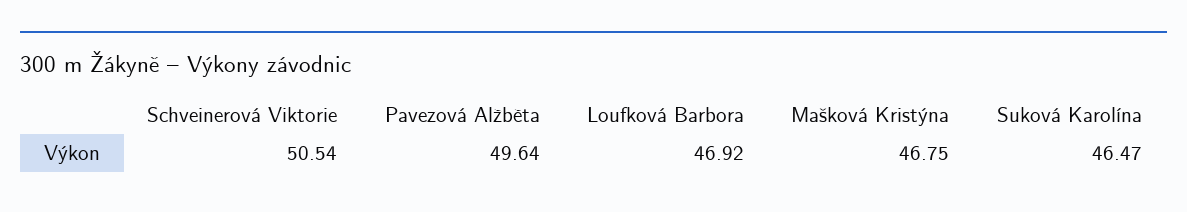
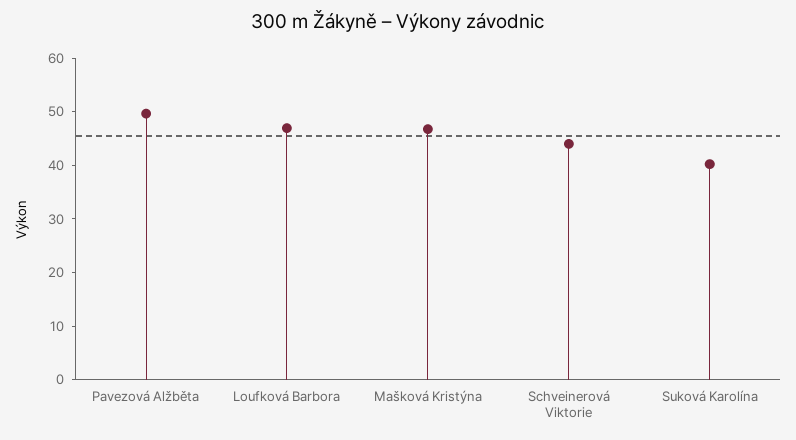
Schveinerová Viktorie: 50.54 -> 44
Suková Karolína: 46.47 -> 40

